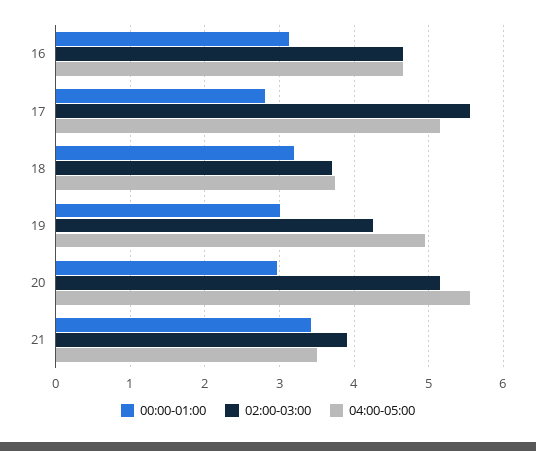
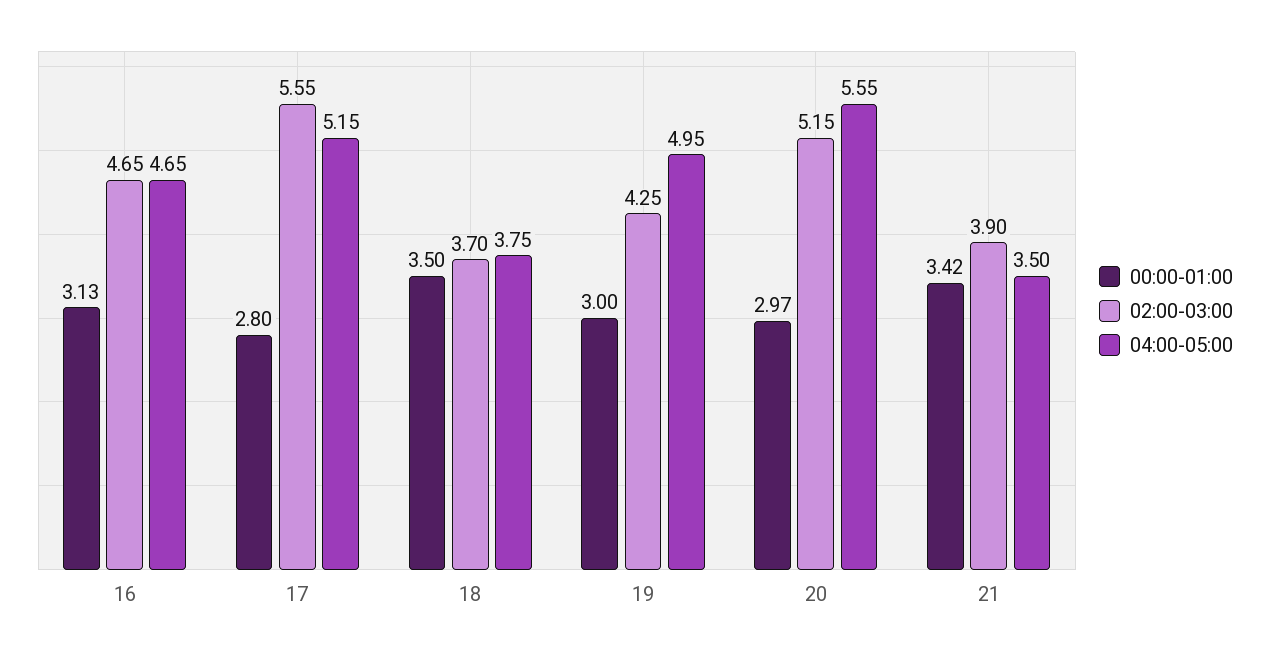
00:00-01:00, 18: 3.2 -> 3.5

